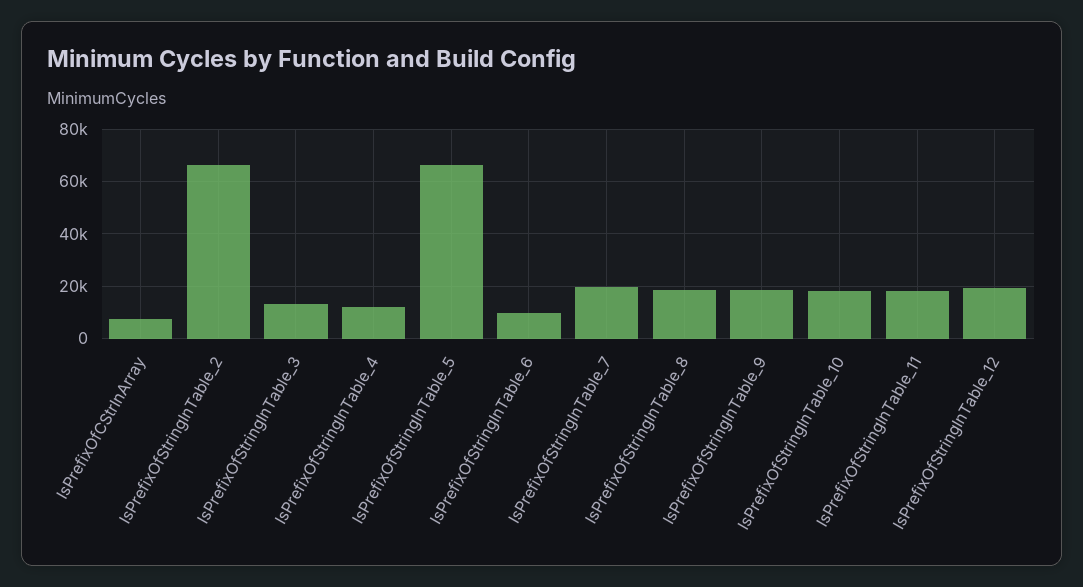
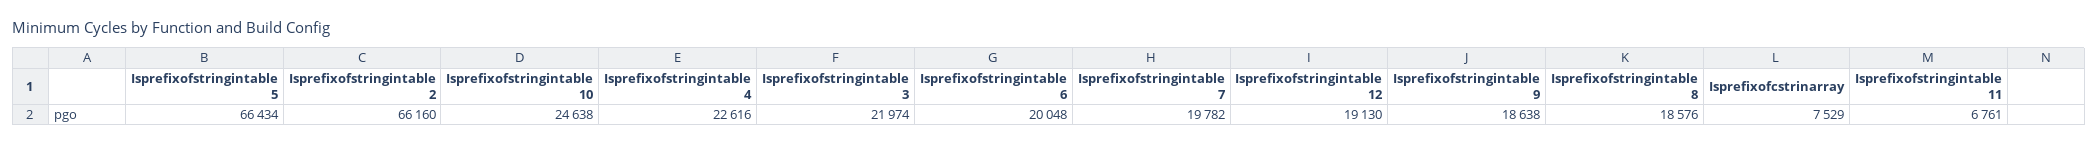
IsPrefixOfStringInTable_3: 12500 -> 21974
IsPrefixOfStringInTable_4: 12500 -> 22616
IsPrefixOfStringInTable_6: 10000 -> 20048
IsPrefixOfStringInTable_10: 17500 -> 24638
IsPrefixOfStringInTable_11: 17500 -> 6761

